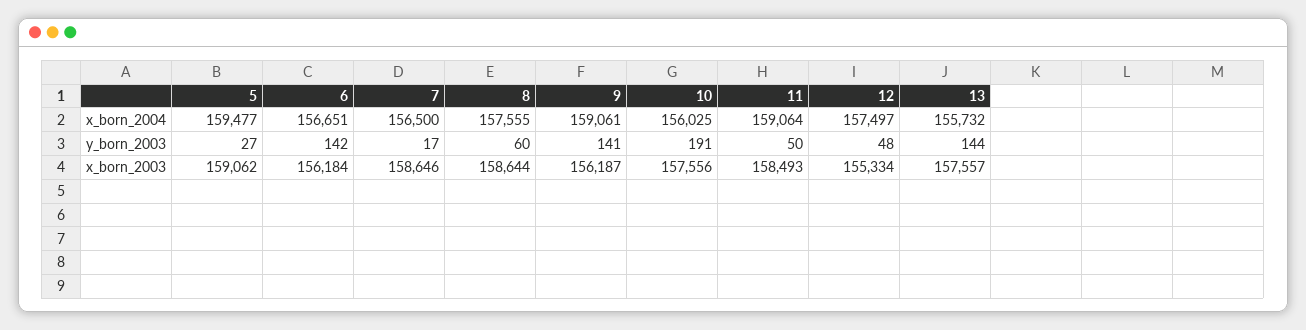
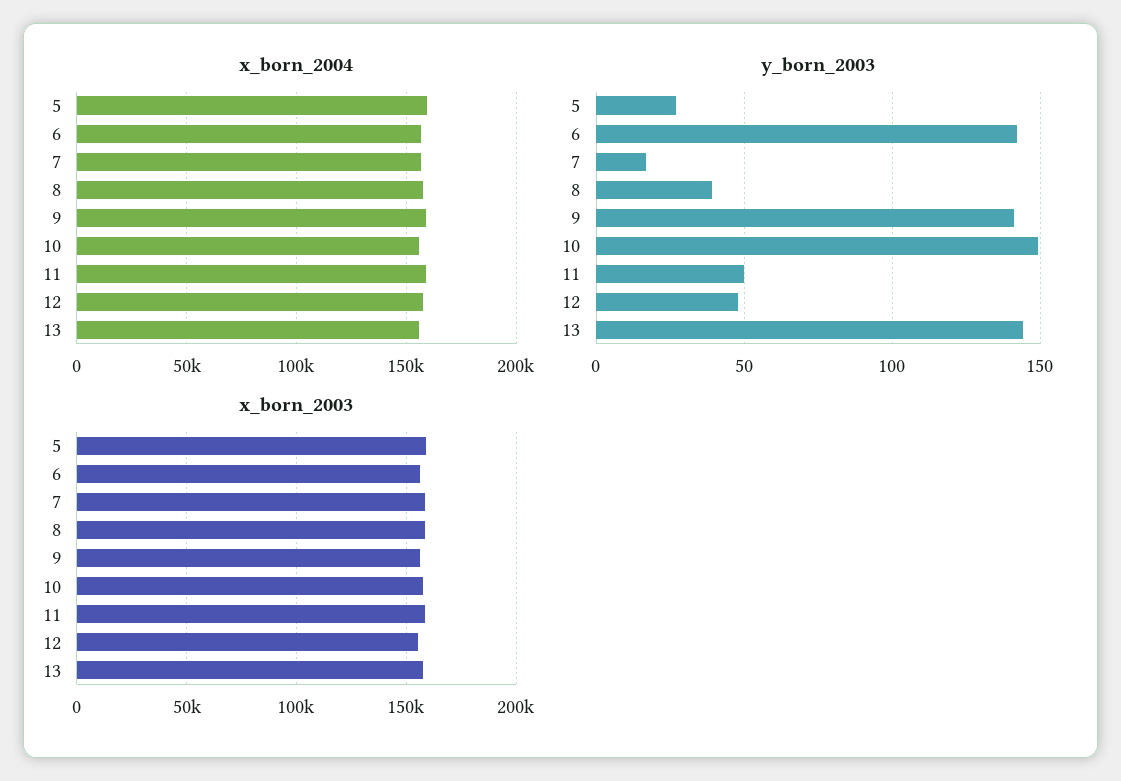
y_born_2003, 8: 60 -> 40
y_born_2003, 10: 191 -> 150

